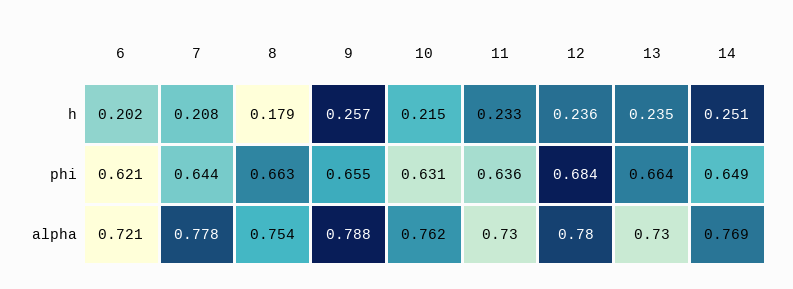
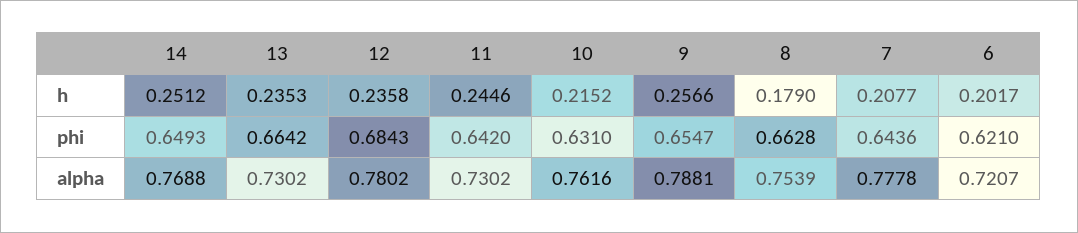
11, h: 0.233 -> 0.2446
11, phi: 0.636 -> 0.642

